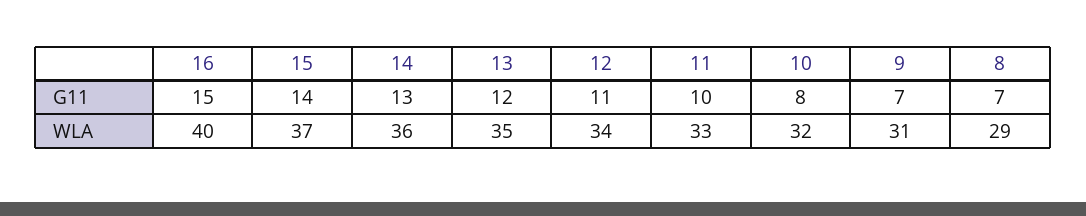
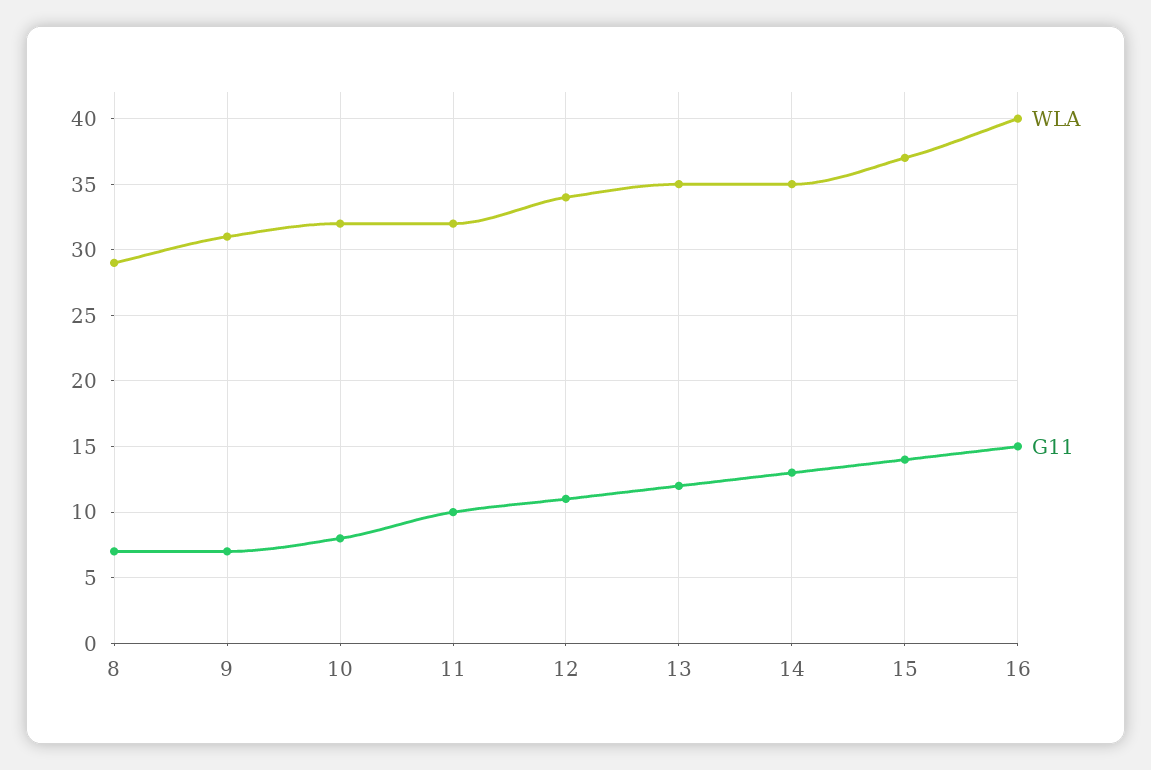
WLA, 14: 36 -> 35
WLA, 11: 33 -> 32

